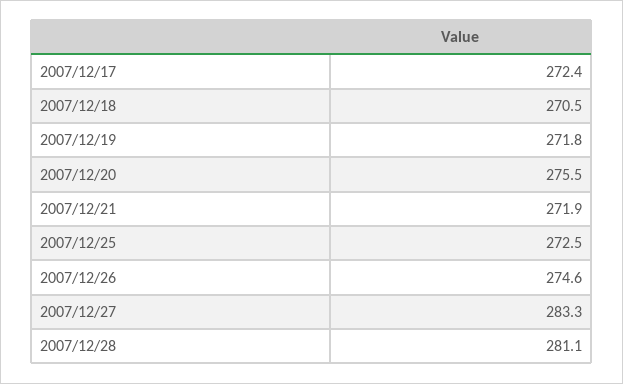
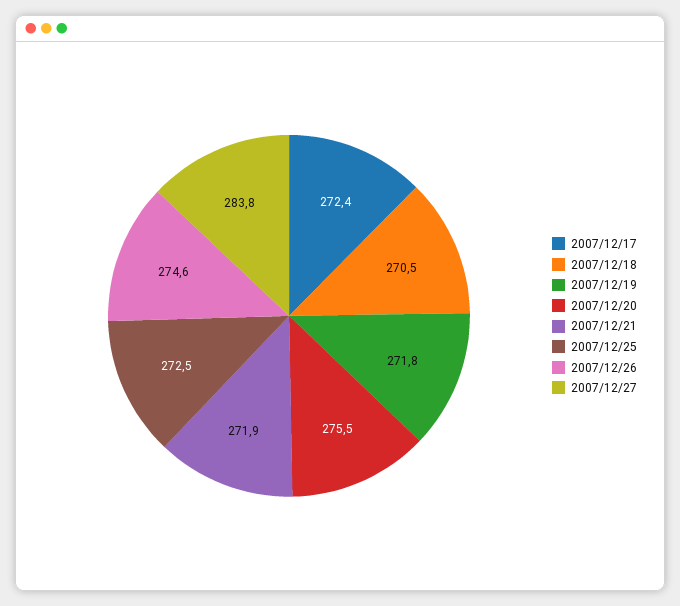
2007/12/27: 283.3 -> 283.8
2007/12/28: 281.1 -> none

